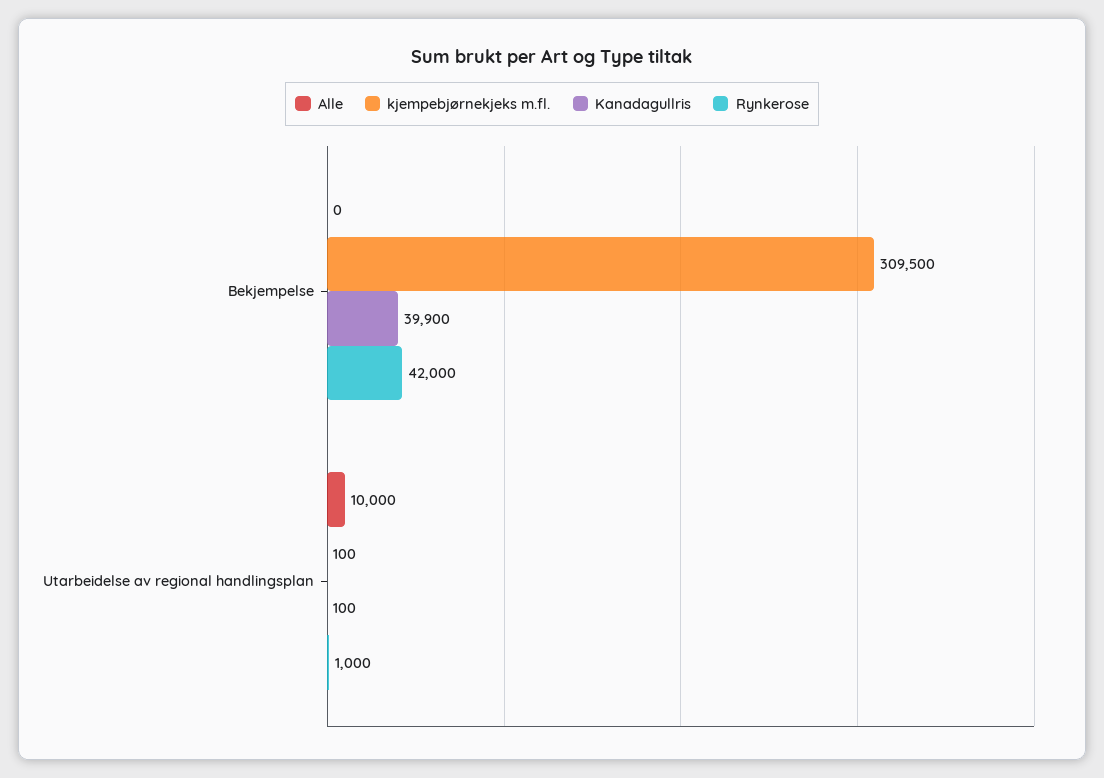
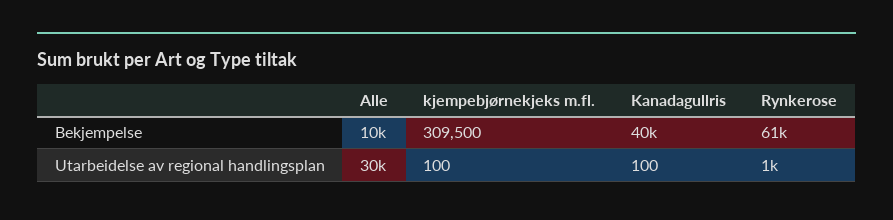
Alle, Bekjempelse: 0 -> 10000
Rynkerose, Bekjempelse: 42000 -> 61000
Alle, Utarbeidelse av regional handlingsplan: 10000 -> 30000

